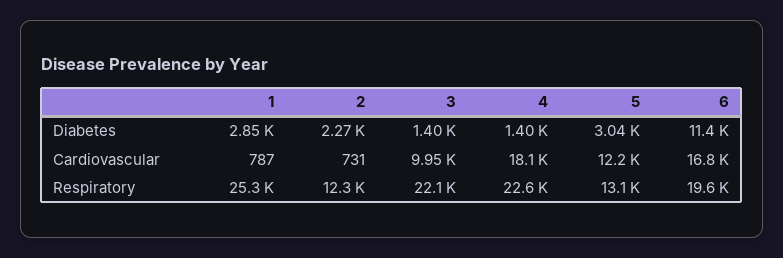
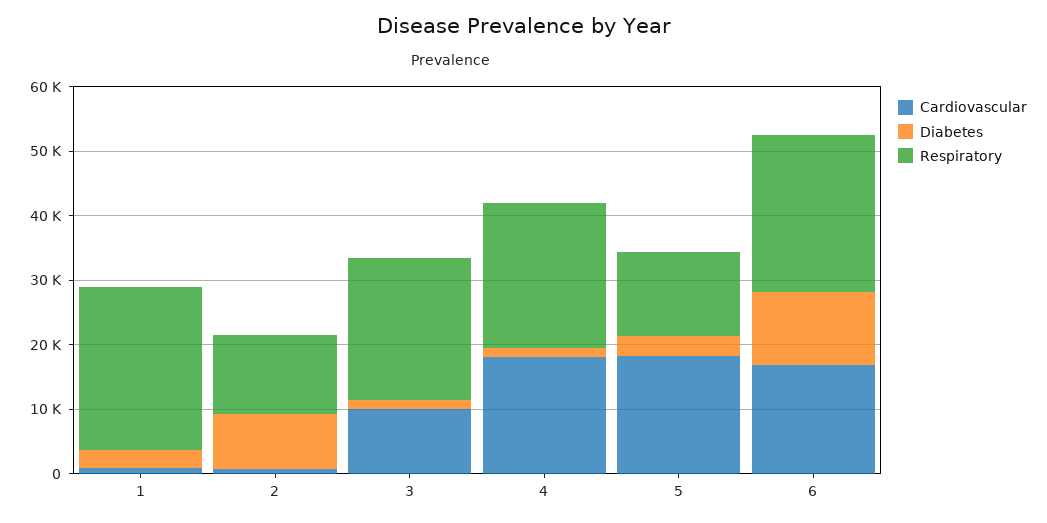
Diabetes, 2: 2270 -> 8000
Cardiovascular, 5: 12200 -> 18000
Respiratory, 6: 19600 -> 24000

